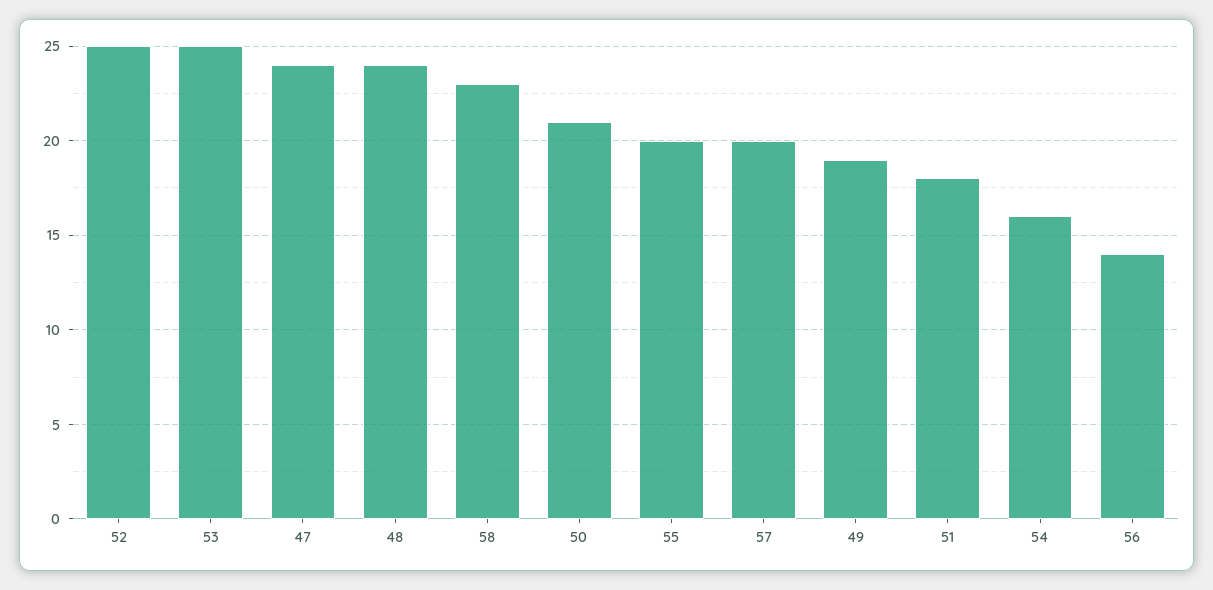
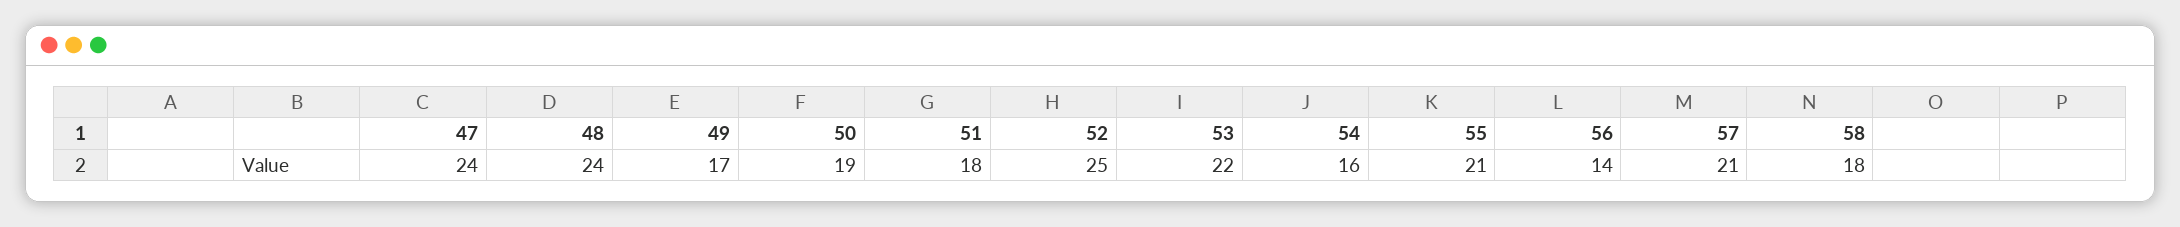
53: 25 -> 22
58: 23 -> 18
50: 21 -> 19
55: 20 -> 21
57: 20 -> 21
49: 19 -> 17

